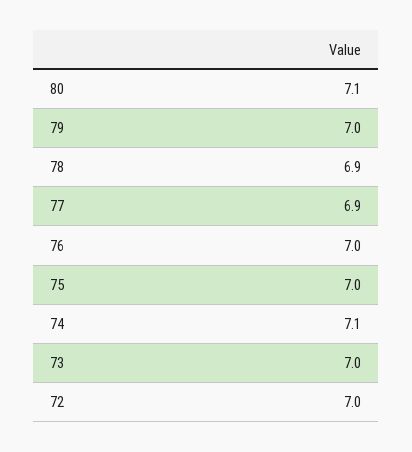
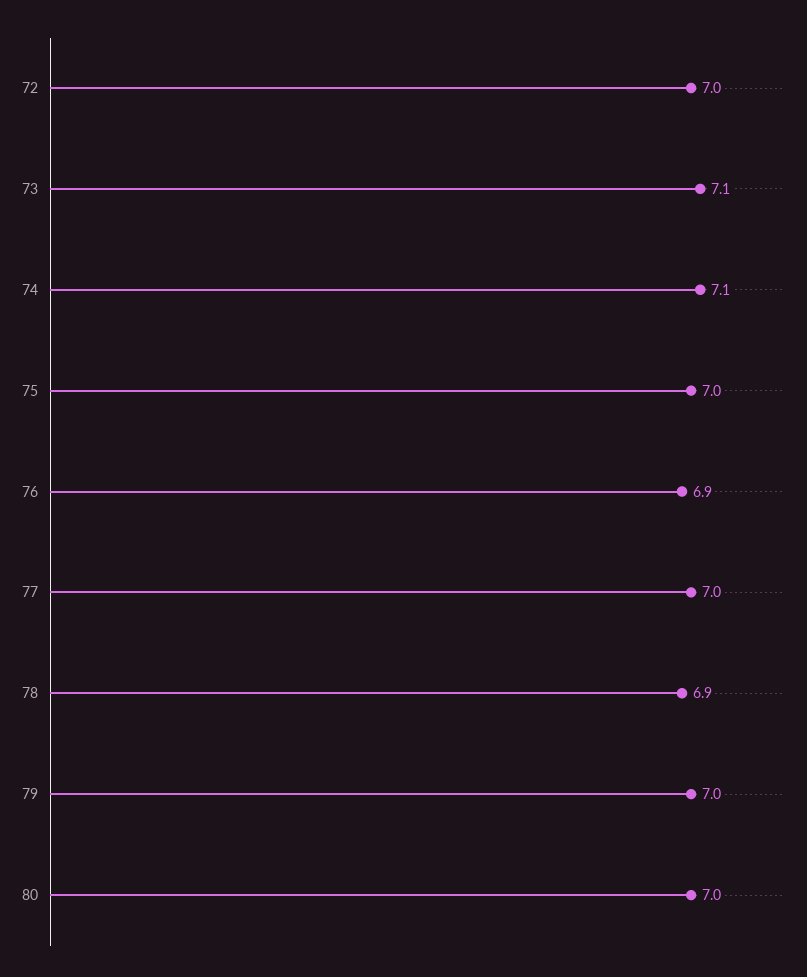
80: 7.1 -> 7
77: 6.9 -> 7
76: 7 -> 6.9
73: 7 -> 7.1

